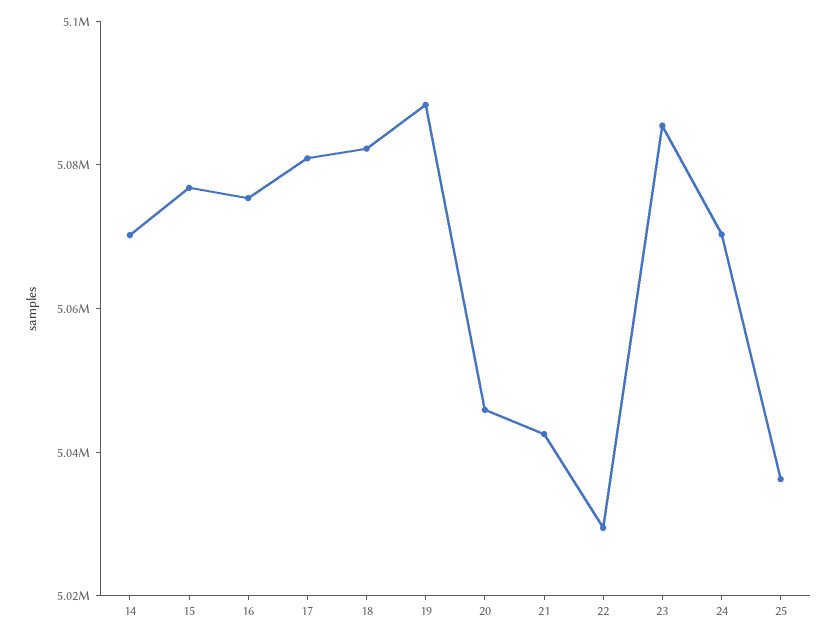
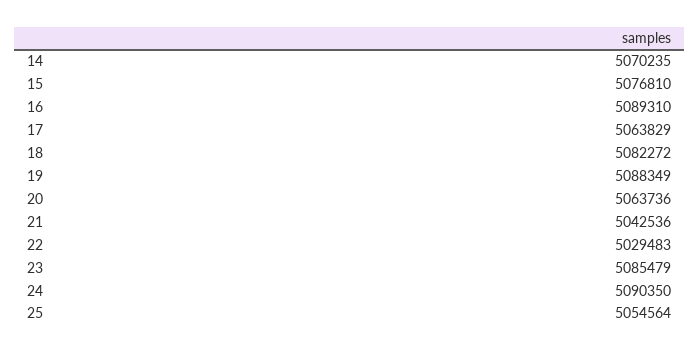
16: 5075000 -> 5089310
17: 5080000 -> 5063829
20: 5045000 -> 5063736
24: 5070000 -> 5090350
25: 5035000 -> 5054564

